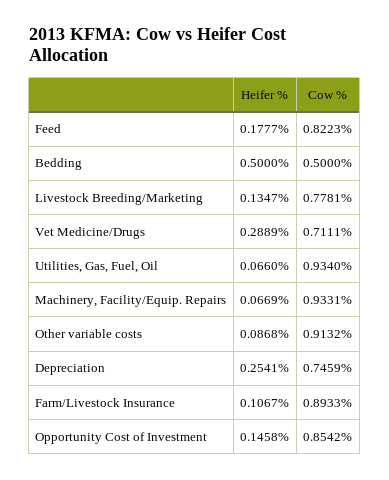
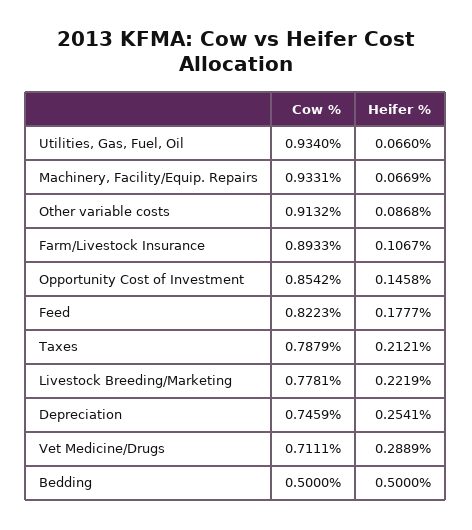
Heifer %, Livestock Breeding/Marketing: 0.1347 -> 0.2219
Cow %, Taxes: none -> 0.7879
Heifer %, Taxes: none -> 0.2121

